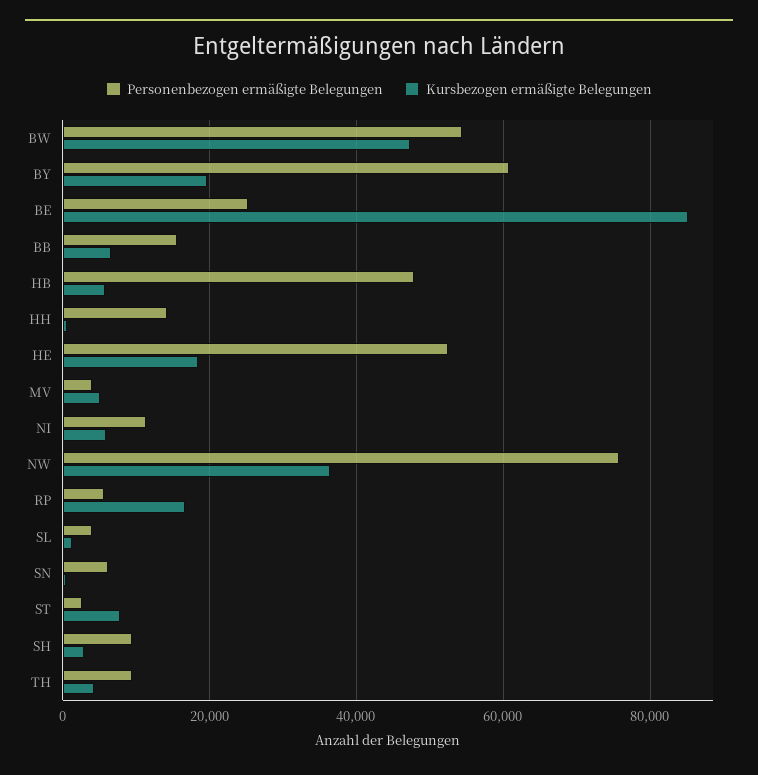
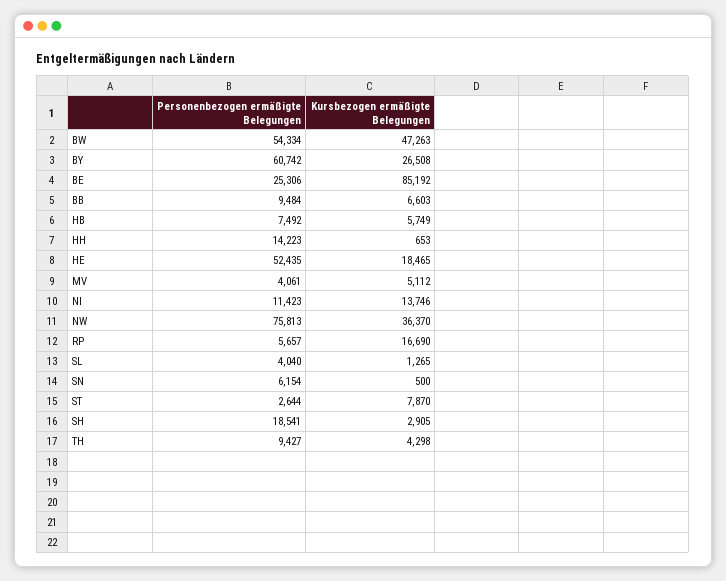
Kursbezogen ermäßigte Belegungen, BY: 20000 -> 26508
Personenbezogen ermäßigte Belegungen, BB: 16000 -> 9484
Personenbezogen ermäßigte Belegungen, HB: 48000 -> 7492
Kursbezogen ermäßigte Belegungen, NI: 6000 -> 13746
Personenbezogen ermäßigte Belegungen, SH: 10000 -> 18541

